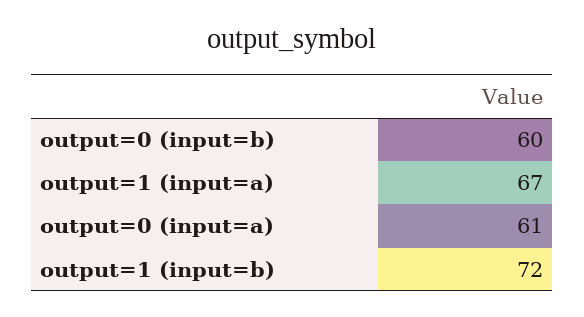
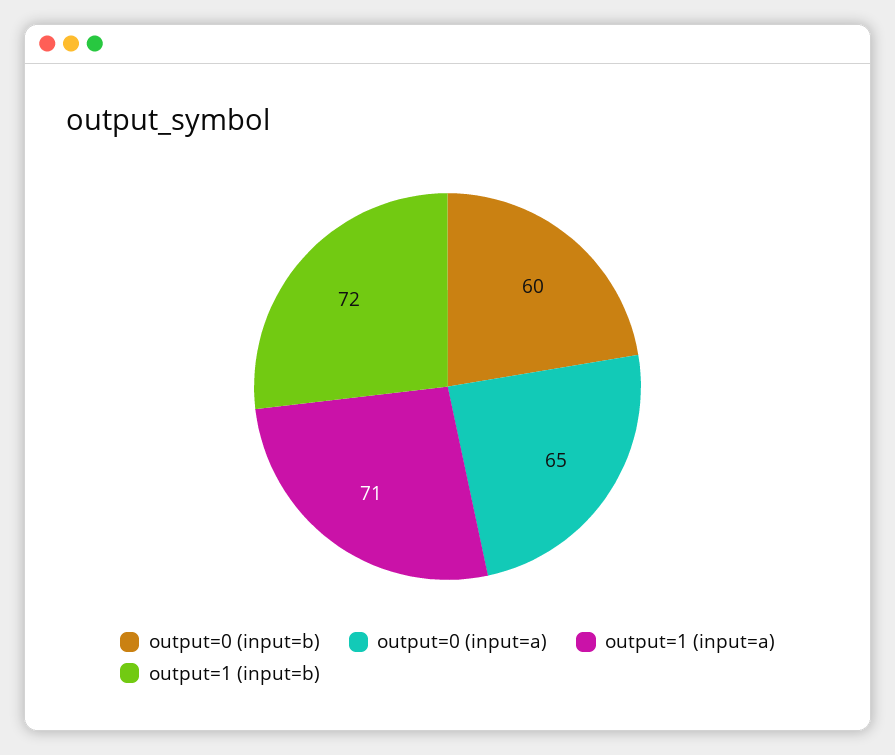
output=1 (input=a): 67 -> 71
output=0 (input=a): 61 -> 65

